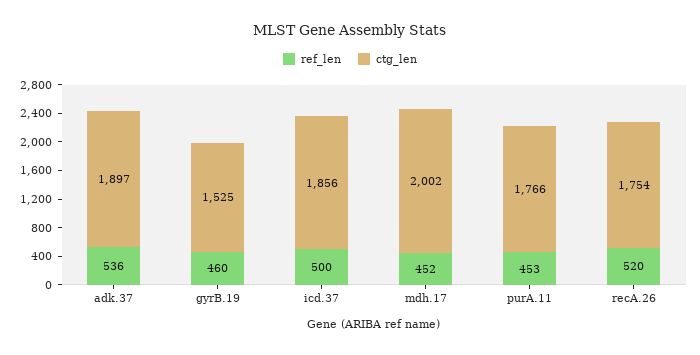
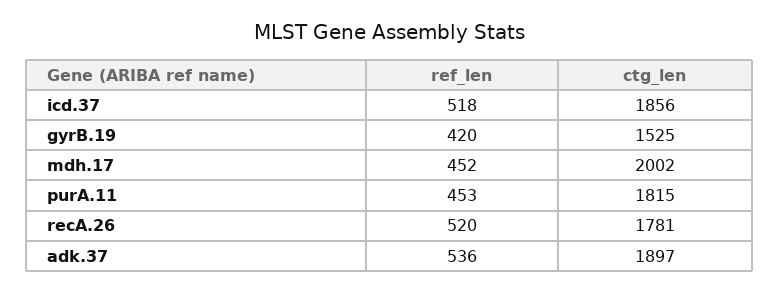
ref_len, gyrB.19: 460 -> 420
ref_len, icd.37: 500 -> 518
ctg_len, purA.11: 1766 -> 1815
ctg_len, recA.26: 1754 -> 1781

